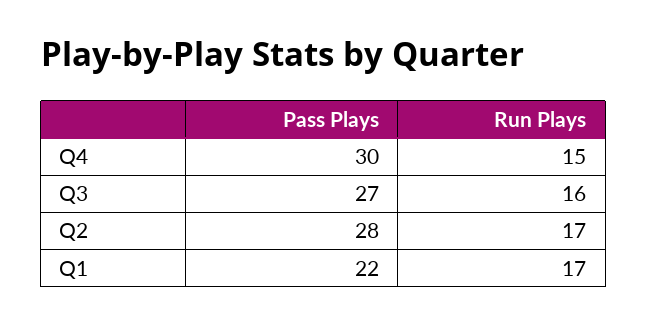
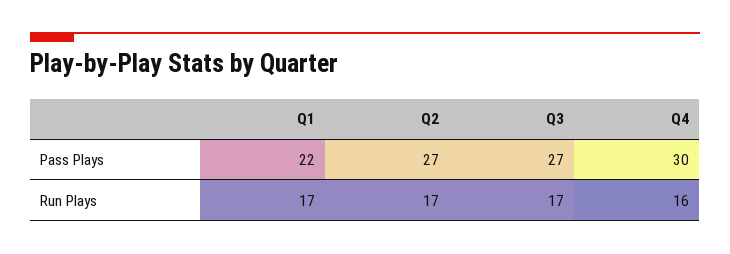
Run Plays, Q4: 15 -> 16
Run Plays, Q3: 16 -> 17
Pass Plays, Q2: 28 -> 27

